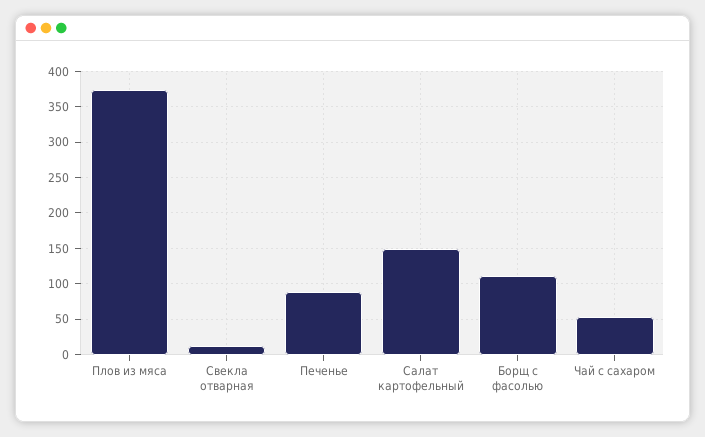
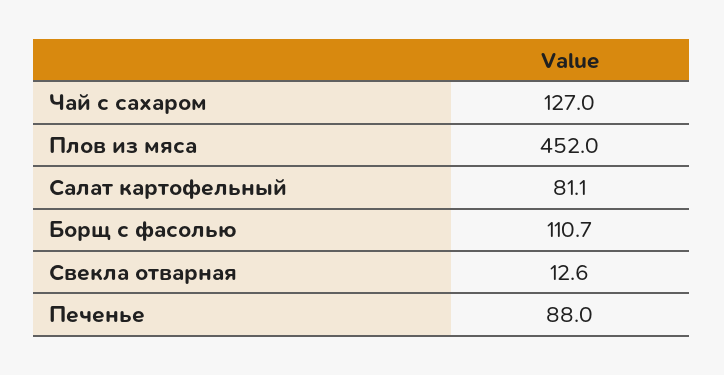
Плов из мяса: 370 -> 452
Салат картофельный: 150 -> 81.1
Чай с сахаром: 50 -> 127

